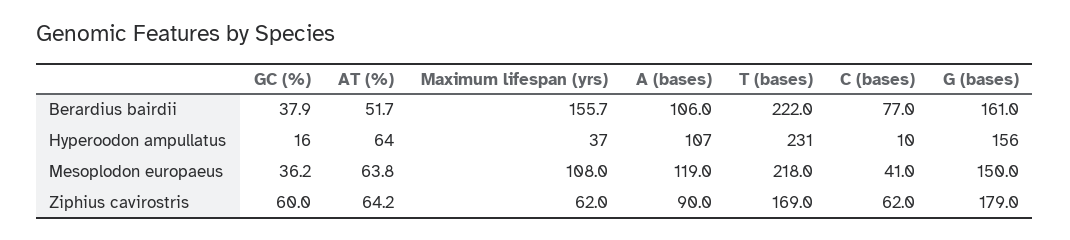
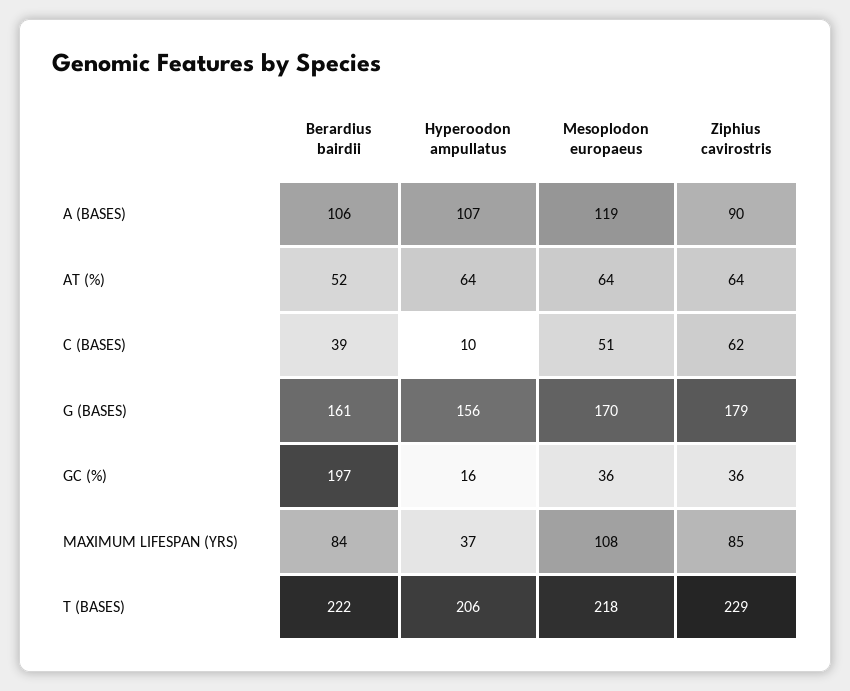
GC (%), Berardius bairdii: 37.9 -> 197
Maximum lifespan (yrs), Berardius bairdii: 155.7 -> 84
C (bases), Berardius bairdii: 77 -> 39
T (bases), Hyperoodon ampullatus: 231 -> 206
C (bases), Mesoplodon europaeus: 41 -> 51
G (bases), Mesoplodon europaeus: 150 -> 170
GC (%), Ziphius cavirostris: 60 -> 36
Maximum lifespan (yrs), Ziphius cavirostris: 62 -> 85
T (bases), Ziphius cavirostris: 169 -> 229

